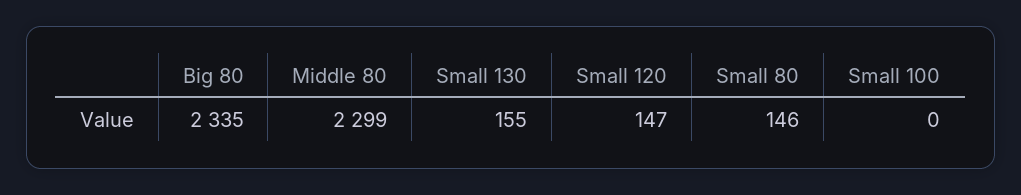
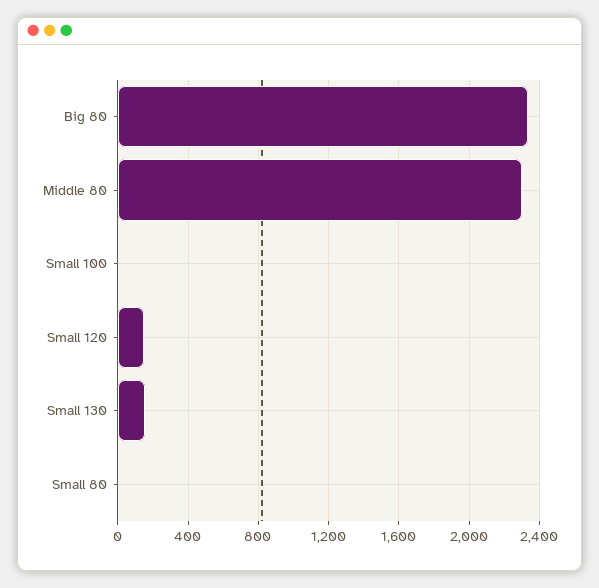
Small 80: 146 -> 0

